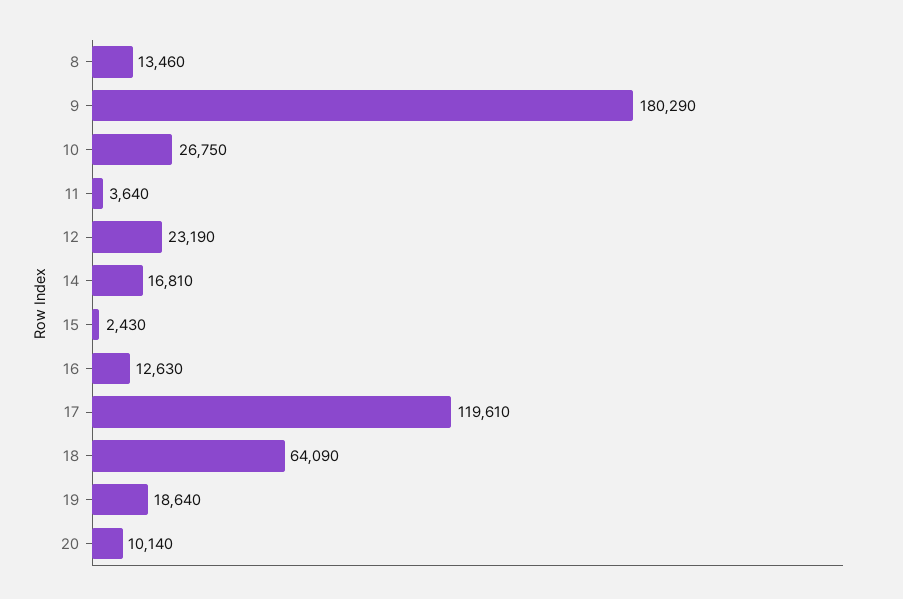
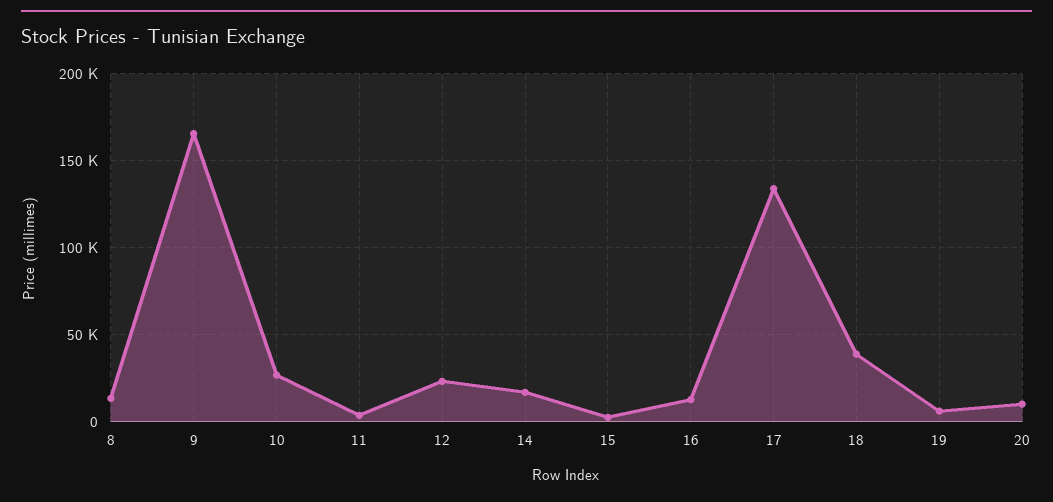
9: 180290 -> 165000
17: 119610 -> 135000
18: 64090 -> 40000
19: 18640 -> 5000

